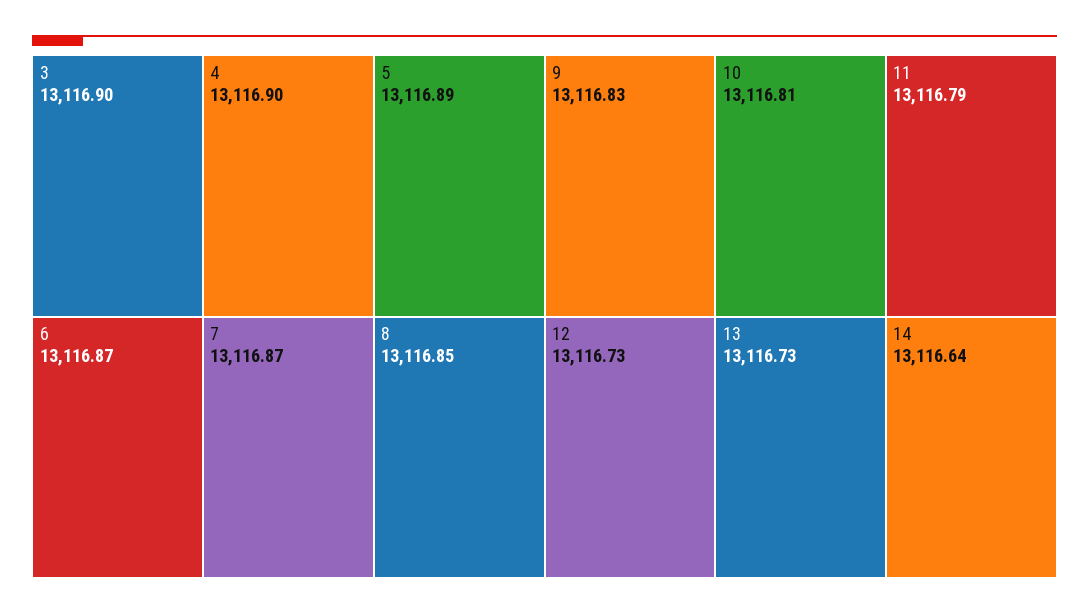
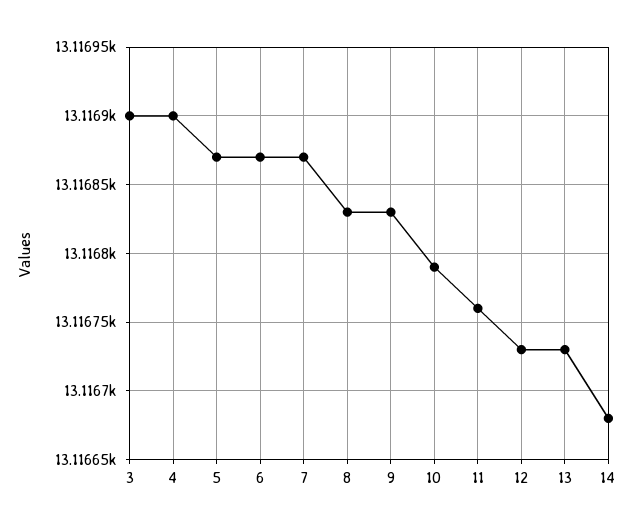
5: 13116.89 -> 13116.87
8: 13116.85 -> 13116.83
10: 13116.81 -> 13116.79
11: 13116.79 -> 13116.76
14: 13116.64 -> 13116.68

